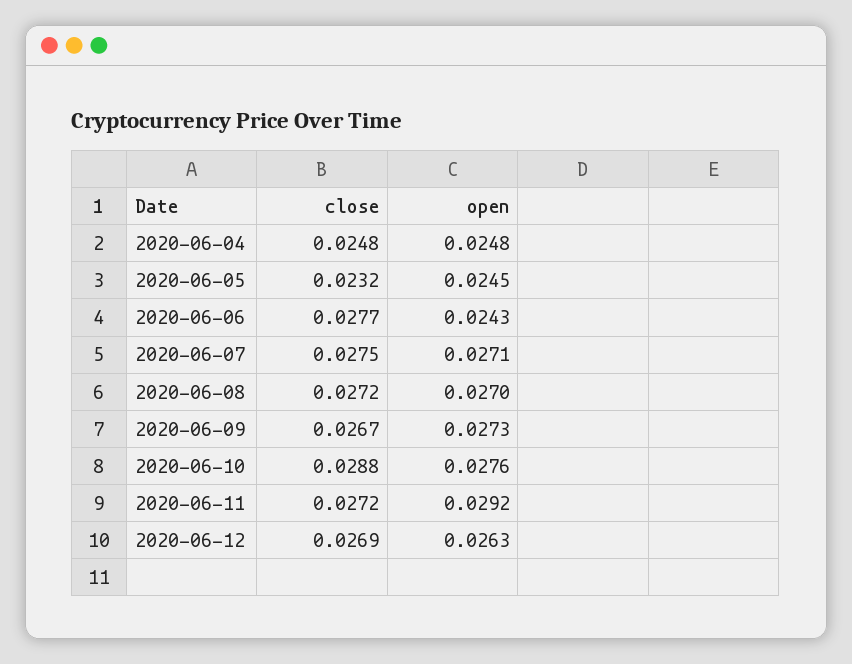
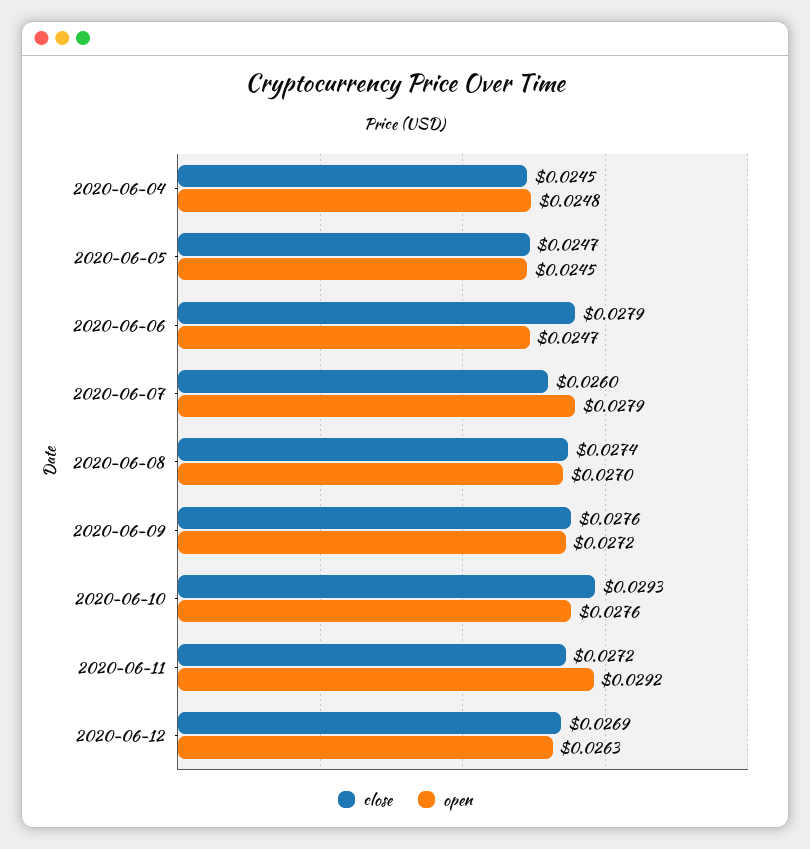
close, 2020-06-04: 0.0248 -> 0.0245
close, 2020-06-05: 0.0232 -> 0.0247
close, 2020-06-06: 0.0277 -> 0.0279
open, 2020-06-06: 0.0243 -> 0.0247
close, 2020-06-07: 0.0275 -> 0.026
open, 2020-06-07: 0.0271 -> 0.0279
close, 2020-06-08: 0.0272 -> 0.0274
close, 2020-06-09: 0.0267 -> 0.0276
open, 2020-06-09: 0.0273 -> 0.0272
close, 2020-06-10: 0.0288 -> 0.0293

